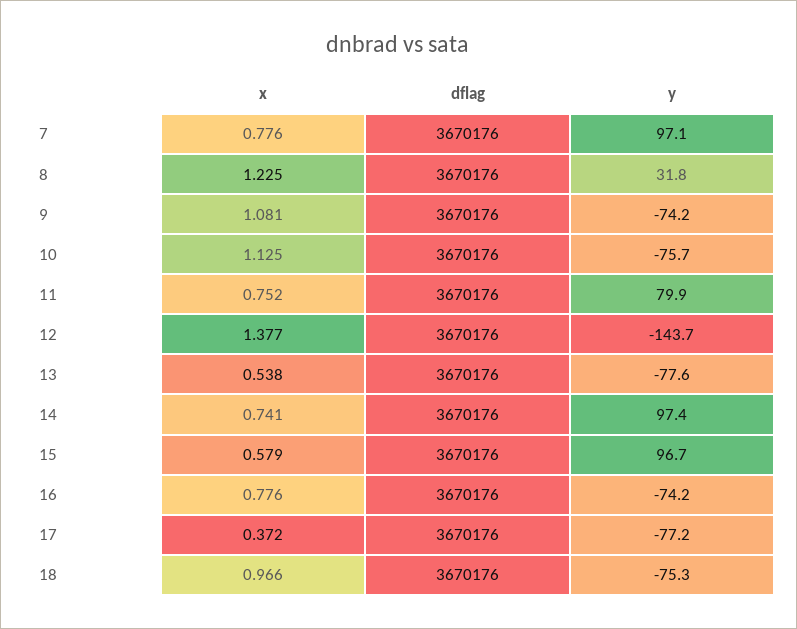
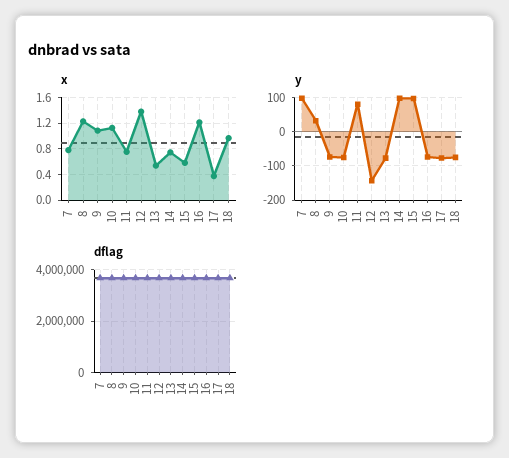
x, 16: 0.776 -> 1.2

